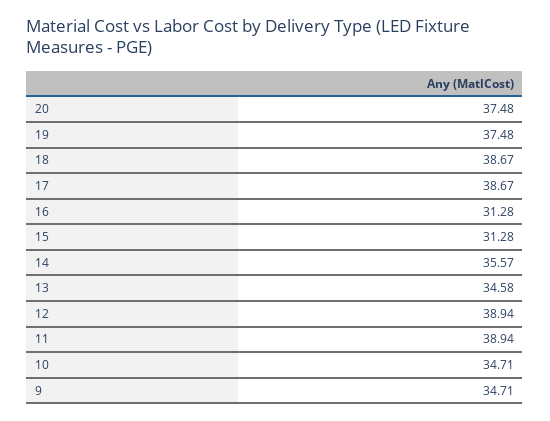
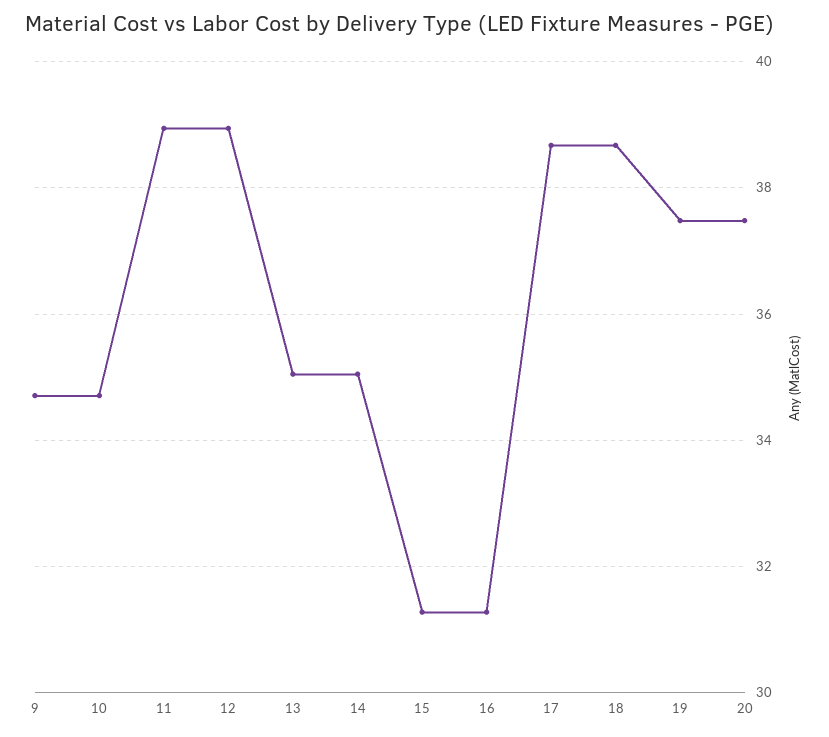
14: 35.57 -> 35
13: 34.58 -> 35

